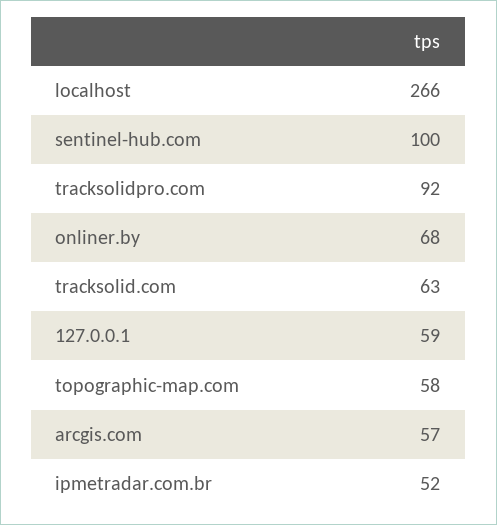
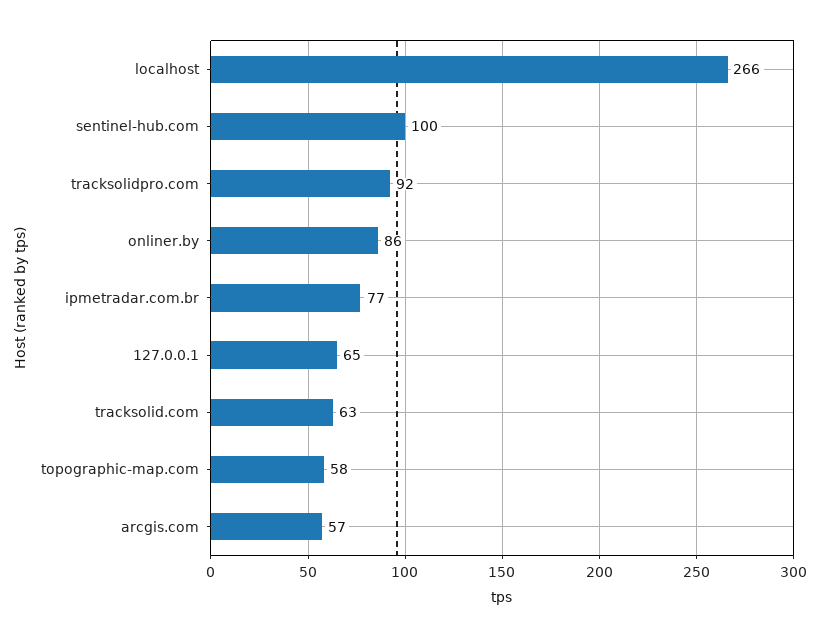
onliner.by: 68 -> 86
127.0.0.1: 59 -> 65
ipmetradar.com.br: 52 -> 77

